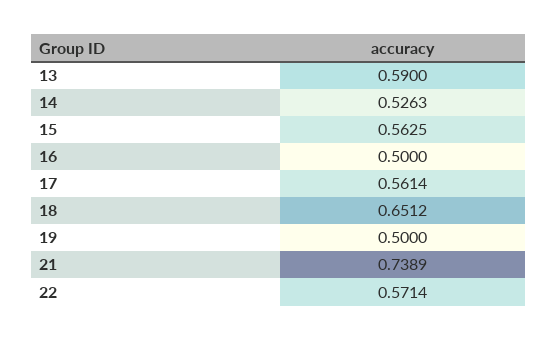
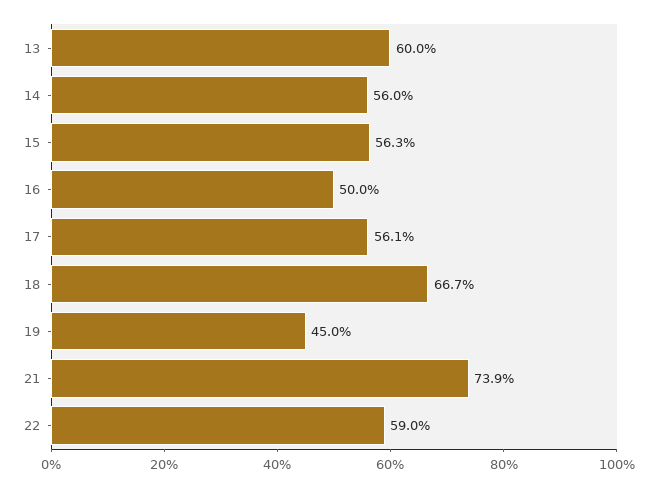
13: 0.59 -> 0.6
14: 0.5263 -> 0.56
18: 0.6512 -> 0.667
19: 0.5 -> 0.45
22: 0.5714 -> 0.59

